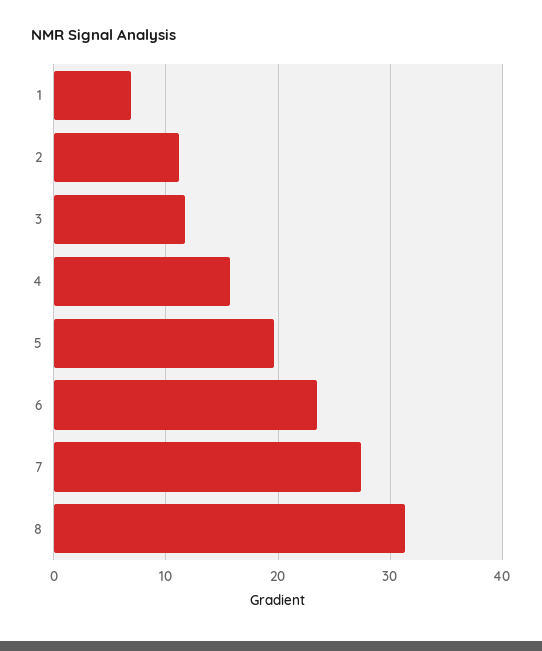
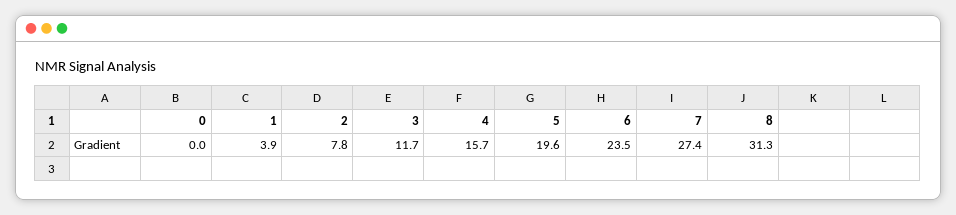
1: 7 -> 3.9
2: 11 -> 7.8
0: none -> 0

